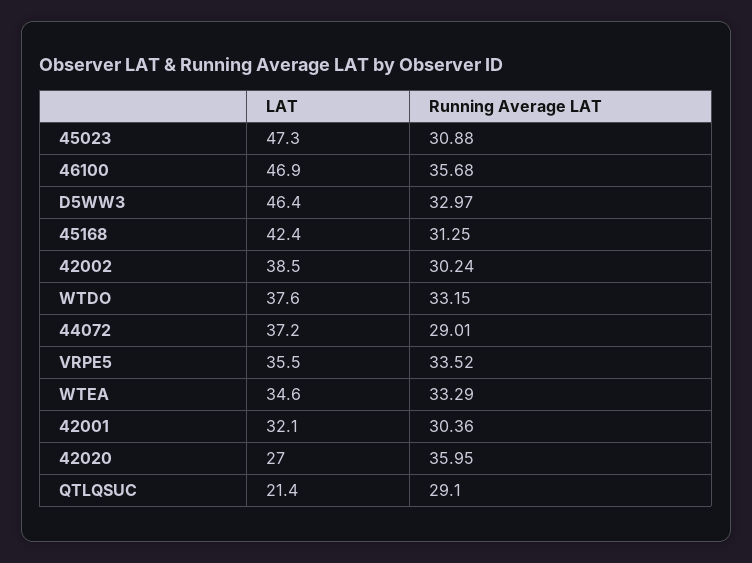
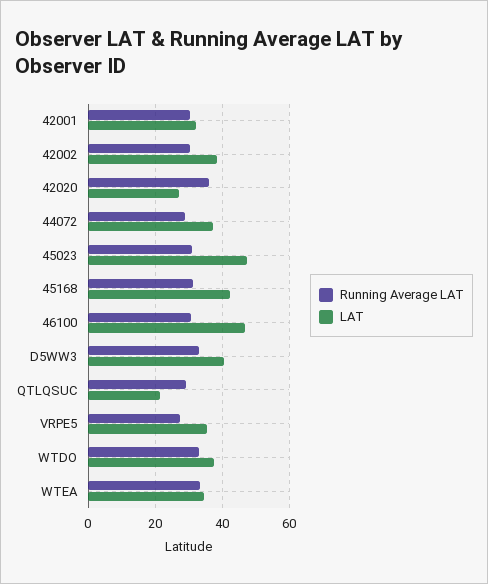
Running Average LAT, 46100: 35.68 -> 30
LAT, D5WW3: 46.4 -> 40
Running Average LAT, VRPE5: 33.52 -> 28

